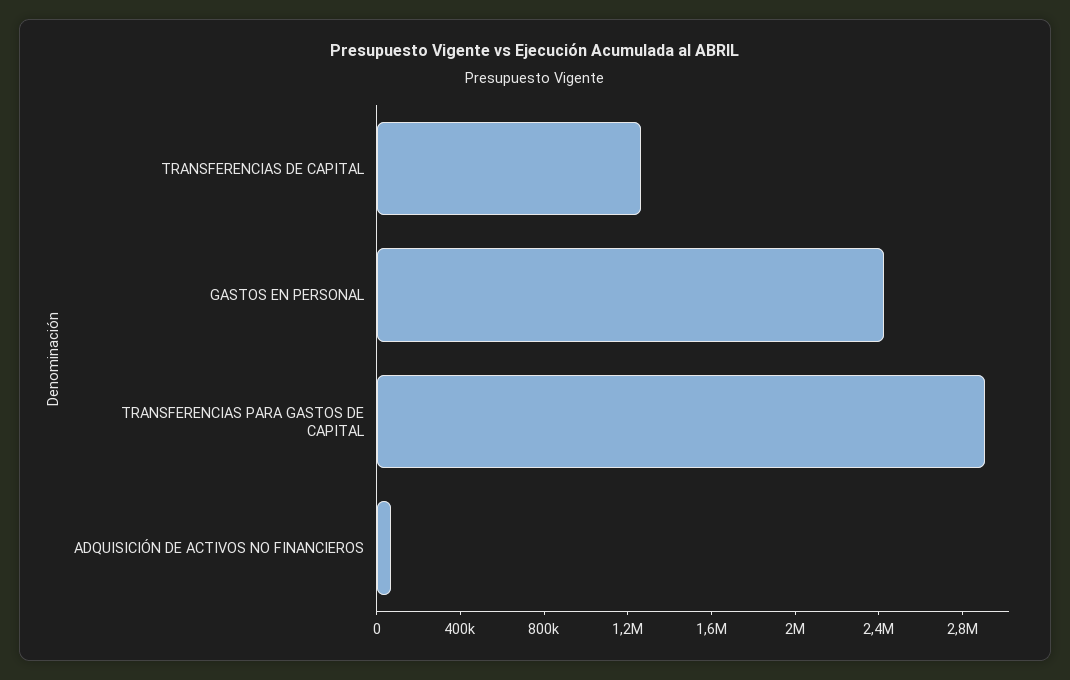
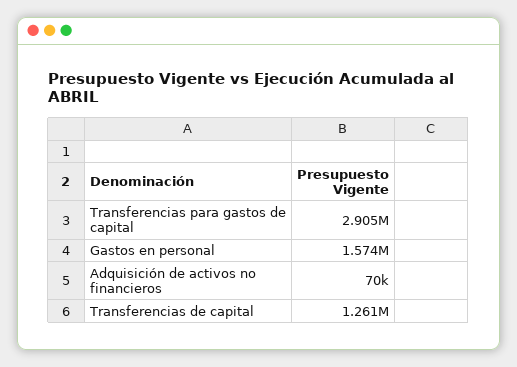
GASTOS EN PERSONAL: 2400000 -> 1574000

